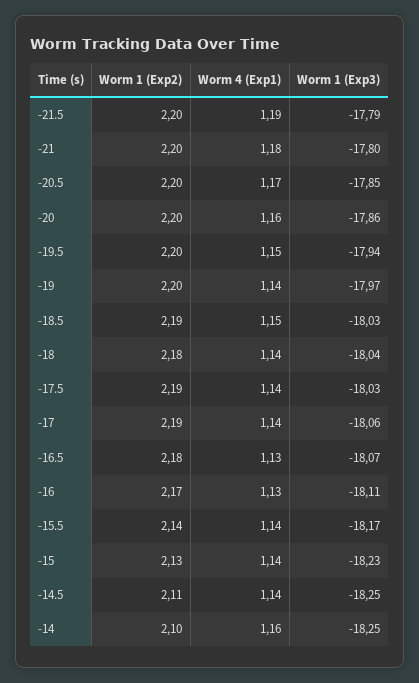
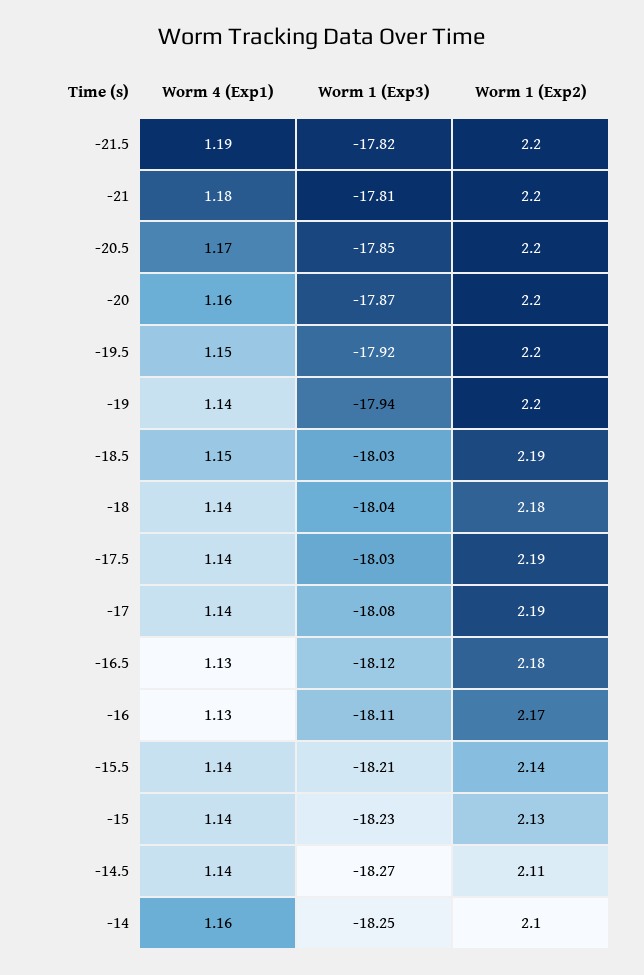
Worm 1 (Exp3), -21.5: -17.79 -> -17.82
Worm 1 (Exp3), -21: -17.8 -> -17.81
Worm 1 (Exp3), -20: -17.86 -> -17.87
Worm 1 (Exp3), -19.5: -17.94 -> -17.92
Worm 1 (Exp3), -19: -17.97 -> -17.94
Worm 1 (Exp3), -17: -18.06 -> -18.08
Worm 1 (Exp3), -16.5: -18.07 -> -18.12
Worm 1 (Exp3), -15.5: -18.17 -> -18.21
Worm 1 (Exp3), -14.5: -18.25 -> -18.27

